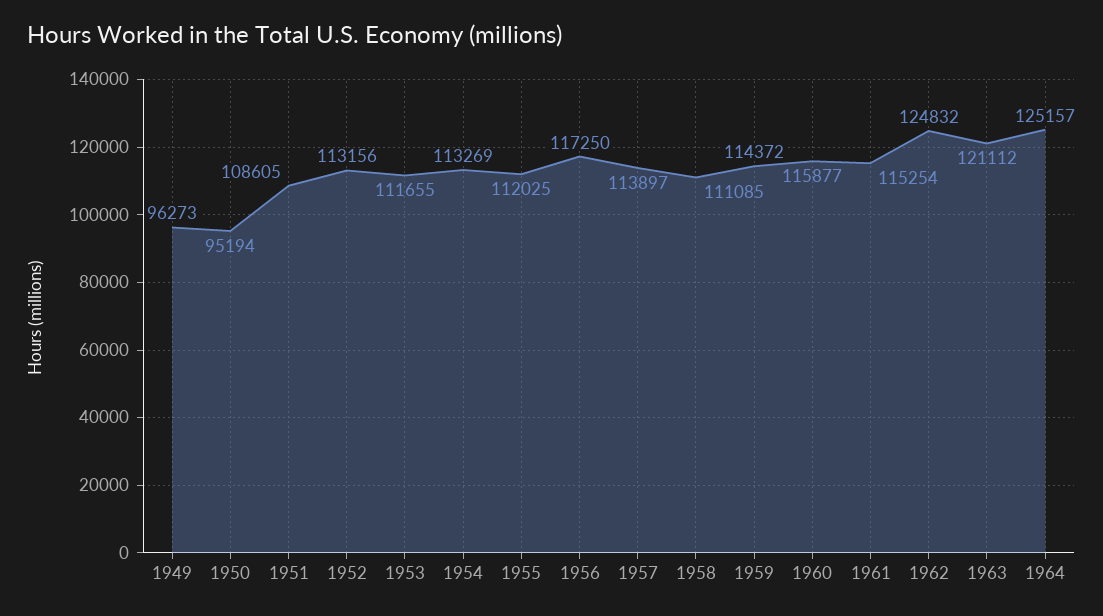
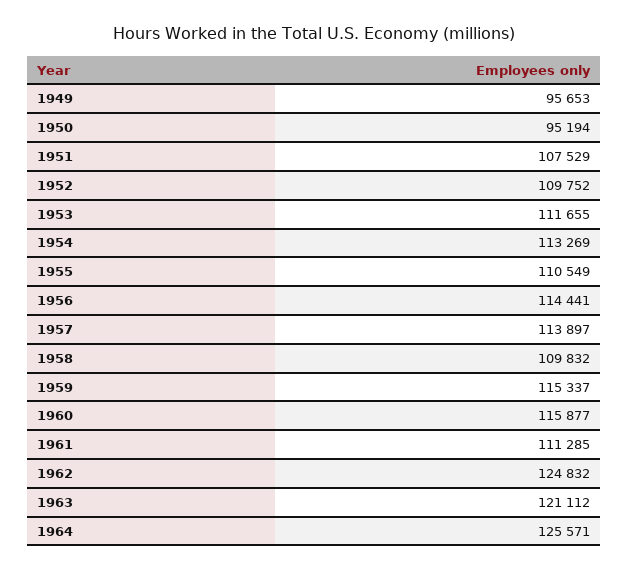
1949: 96273 -> 95653
1951: 108605 -> 107529
1952: 113156 -> 109752
1955: 112025 -> 110549
1956: 117250 -> 114441
1958: 111085 -> 109832
1959: 114372 -> 115337
1961: 115254 -> 111285
1964: 125157 -> 125571

